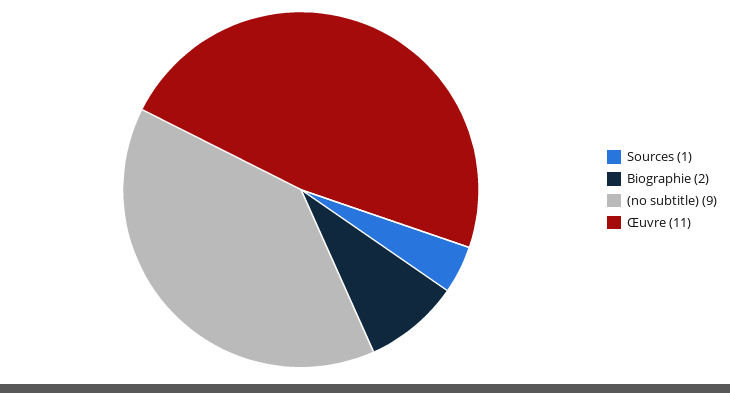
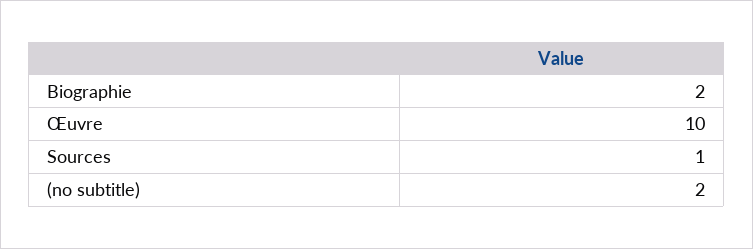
(no subtitle): 9 -> 2
Œuvre: 11 -> 10

